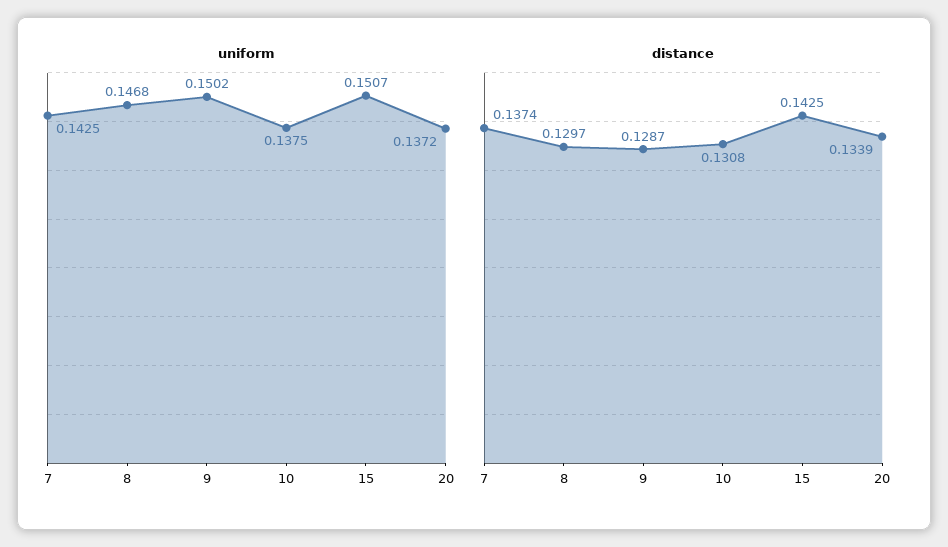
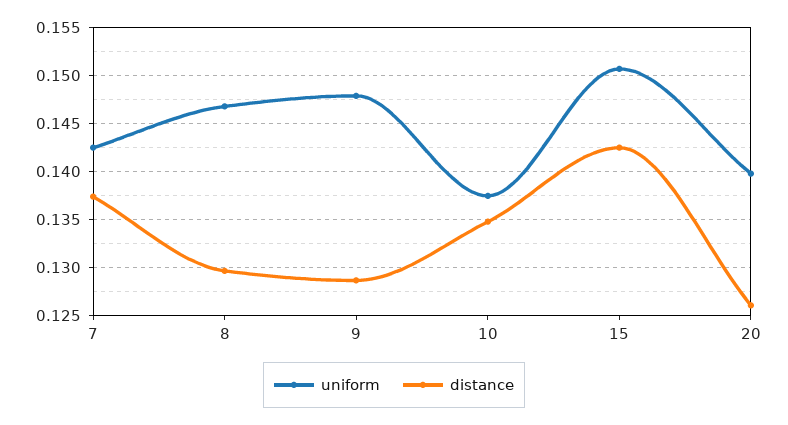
uniform, 9: 0.1502 -> 0.148
uniform, 20: 0.1372 -> 0.14
distance, 10: 0.1308 -> 0.135
distance, 20: 0.1339 -> 0.126

